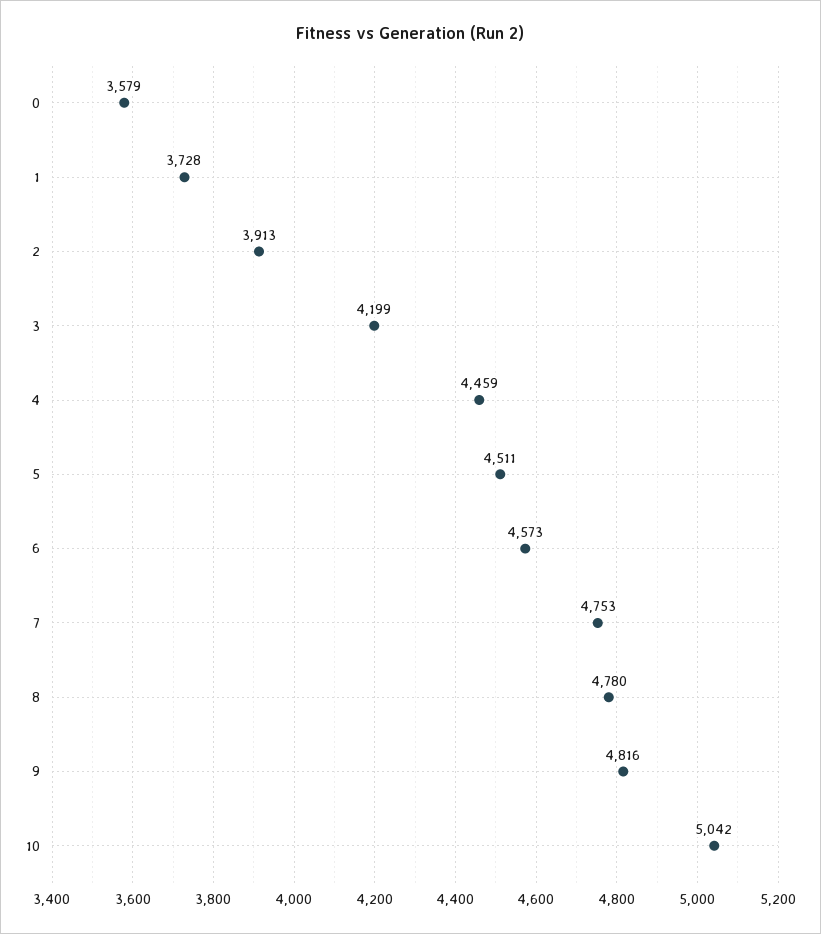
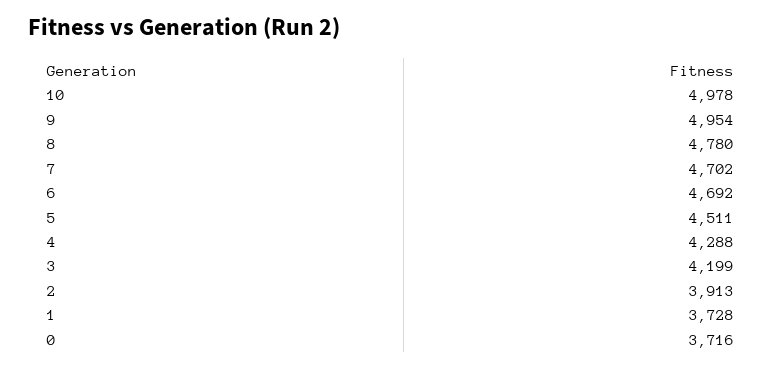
0: 3579 -> 3716
4: 4459 -> 4288
6: 4573 -> 4692
7: 4753 -> 4702
9: 4816 -> 4954
10: 5042 -> 4978

